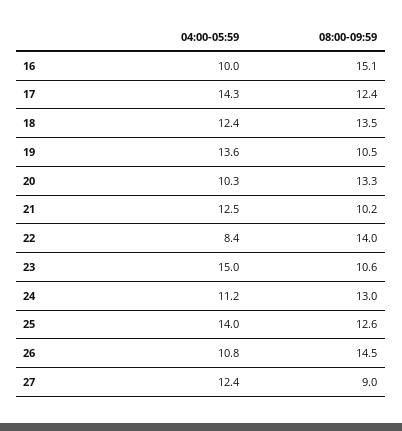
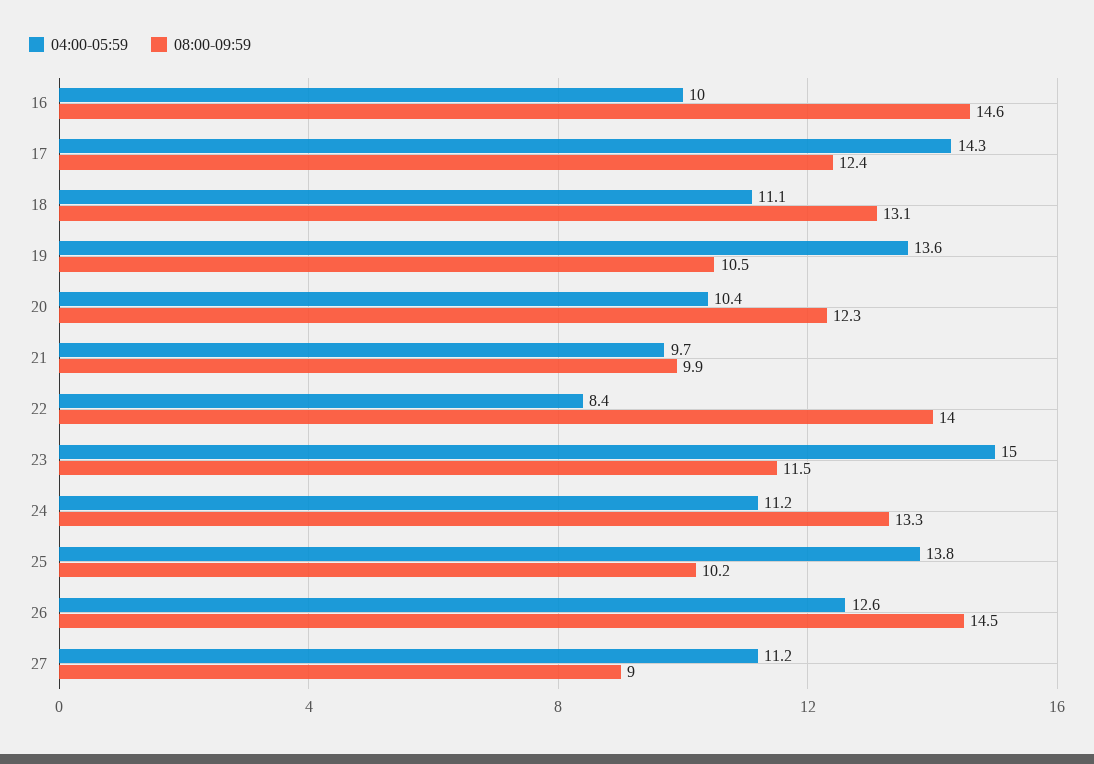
08:00-09:59, 16: 15.1 -> 14.6
04:00-05:59, 18: 12.4 -> 11.1
08:00-09:59, 18: 13.5 -> 13.1
04:00-05:59, 20: 10.3 -> 10.4
08:00-09:59, 20: 13.3 -> 12.3
04:00-05:59, 21: 12.5 -> 9.7
08:00-09:59, 21: 10.2 -> 9.9
08:00-09:59, 23: 10.6 -> 11.5
08:00-09:59, 24: 13 -> 13.3
04:00-05:59, 25: 14 -> 13.8
08:00-09:59, 25: 12.6 -> 10.2
04:00-05:59, 26: 10.8 -> 12.6
04:00-05:59, 27: 12.4 -> 11.2

